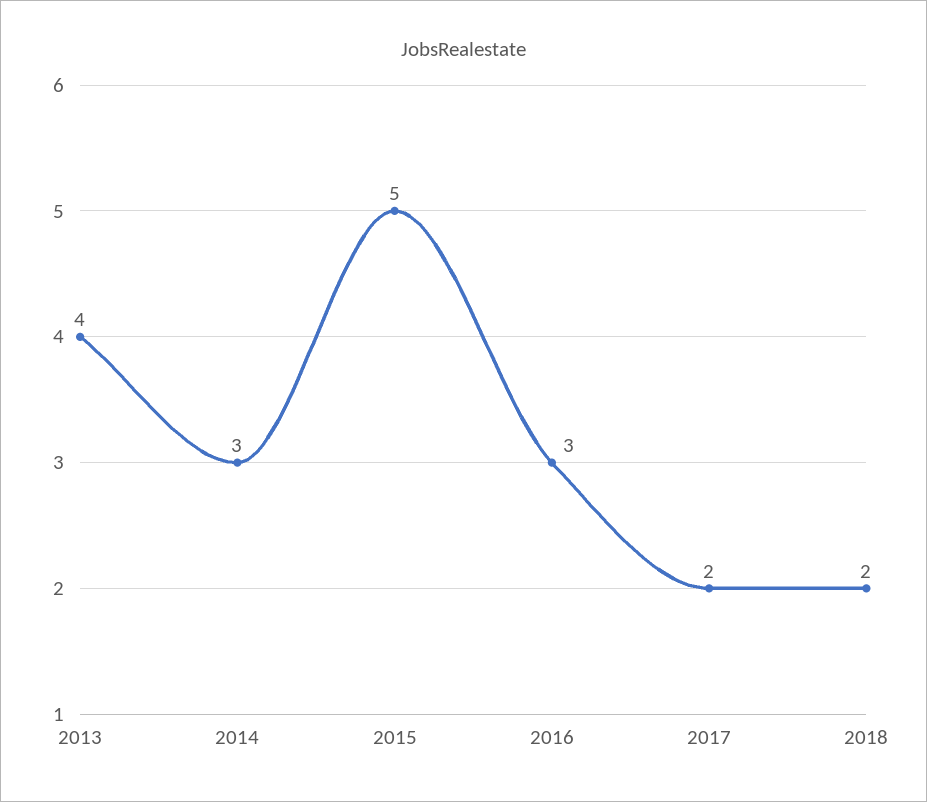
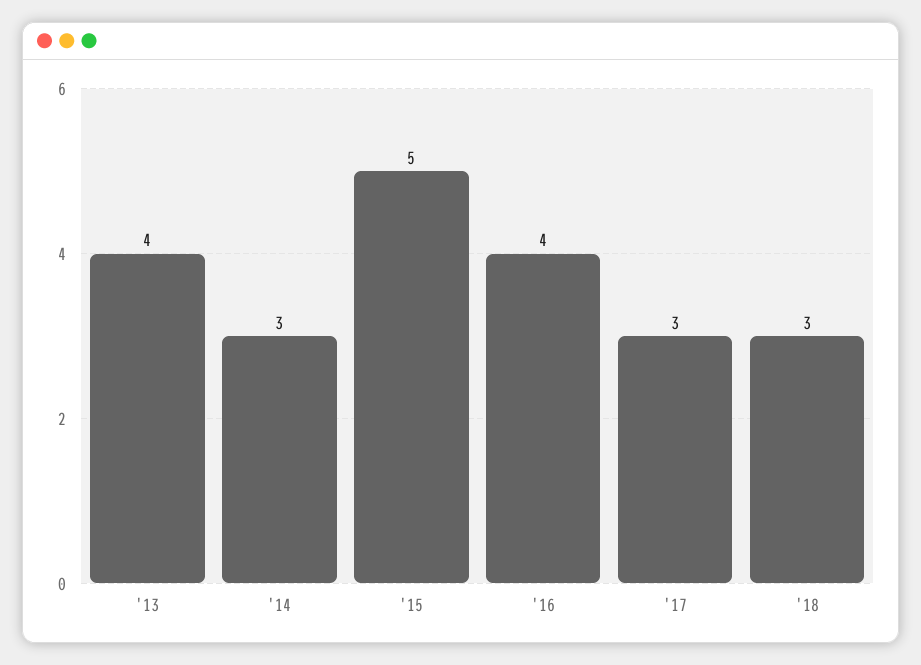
2016: 3 -> 4
2017: 2 -> 3
2018: 2 -> 3

